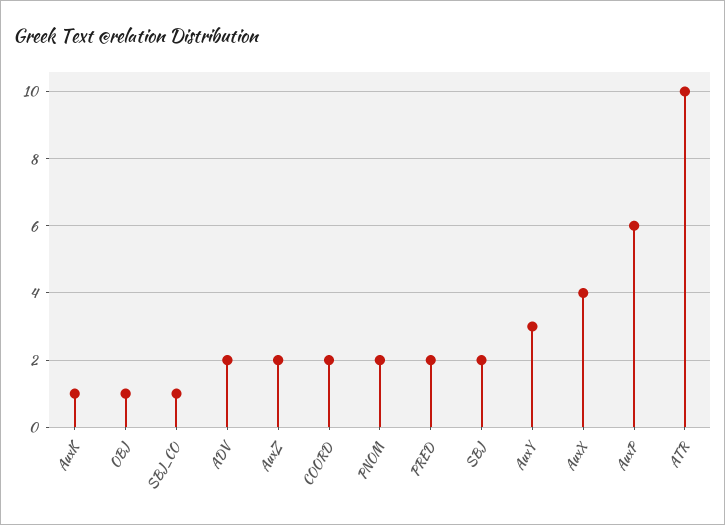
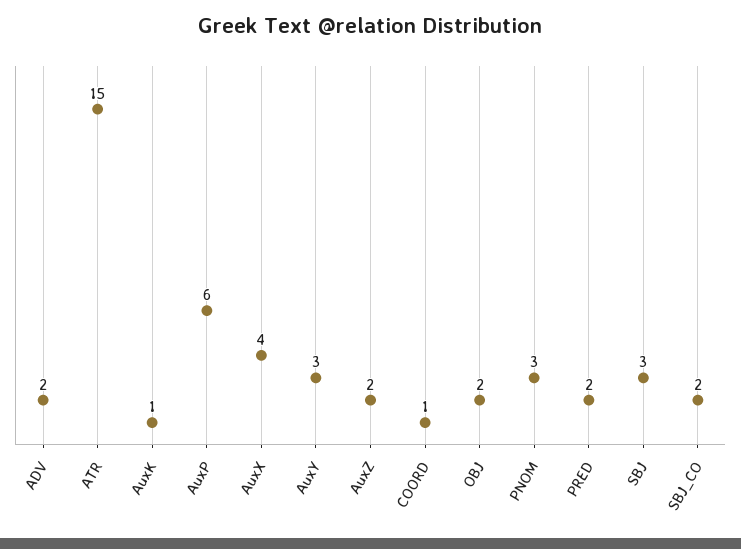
OBJ: 1 -> 2
SBJ_CO: 1 -> 2
COORD: 2 -> 1
PNOM: 2 -> 3
SBJ: 2 -> 3
ATR: 10 -> 15

